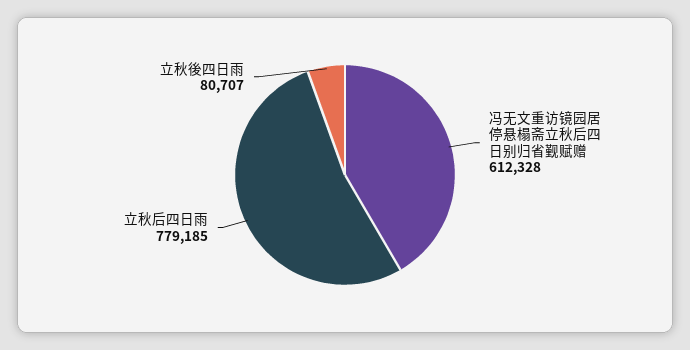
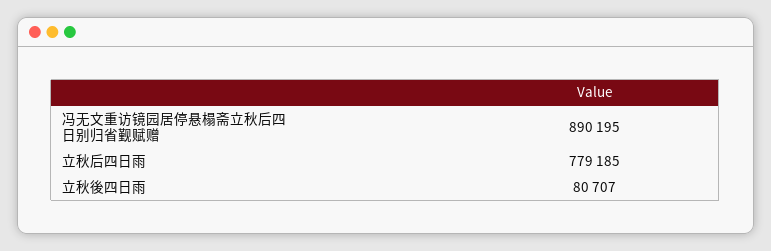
冯无文重访镜园居停悬榻斋立秋后四日别归省觐赋赠: 612328 -> 890195

